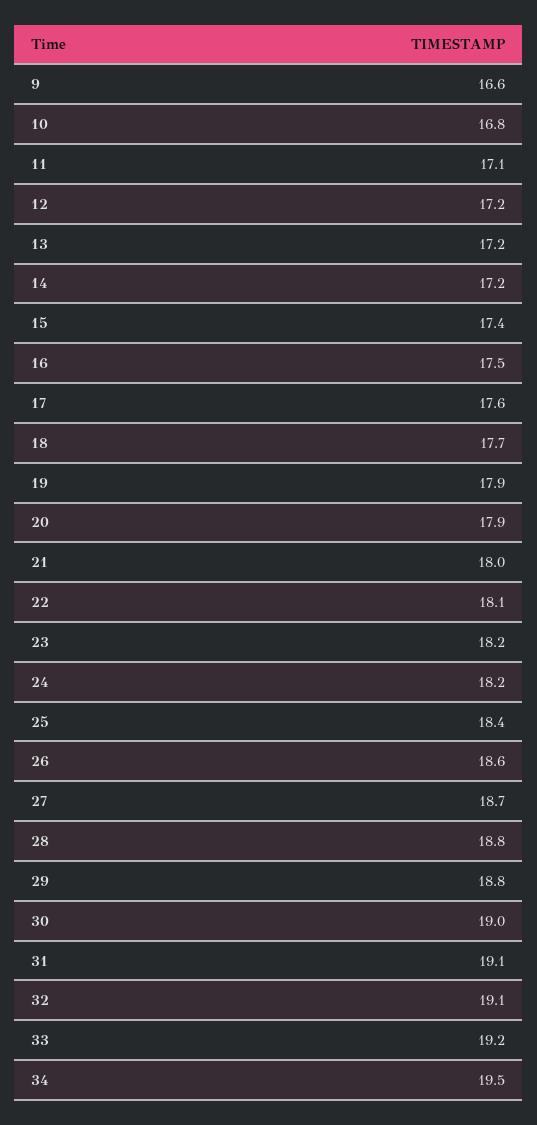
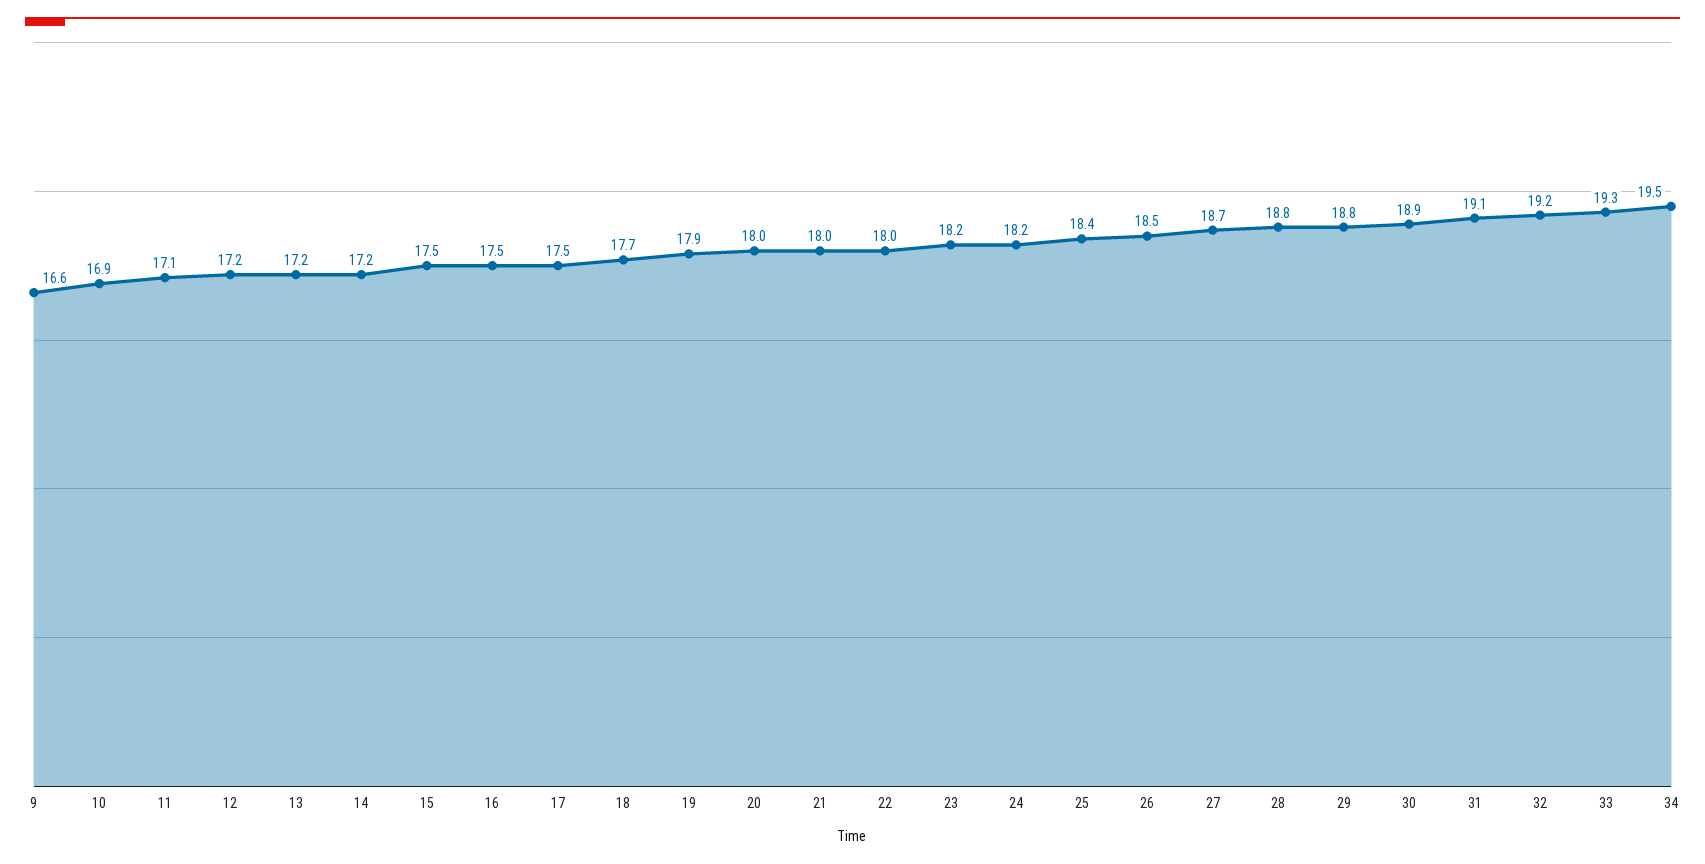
10: 16.8 -> 16.9
15: 17.4 -> 17.5
17: 17.6 -> 17.5
20: 17.9 -> 18
22: 18.1 -> 18
26: 18.6 -> 18.5
30: 19 -> 18.9
32: 19.1 -> 19.2
33: 19.2 -> 19.3

